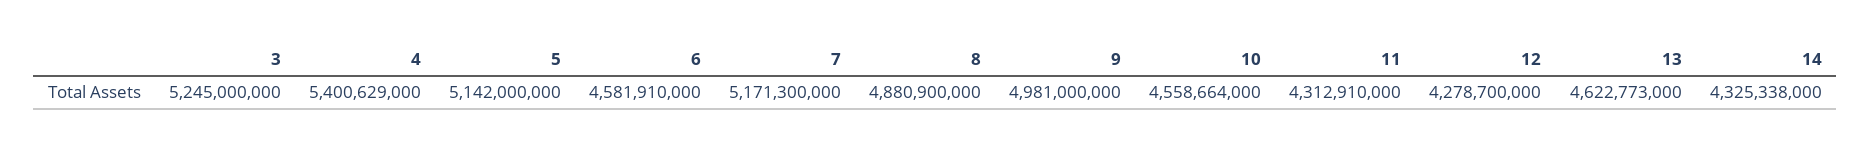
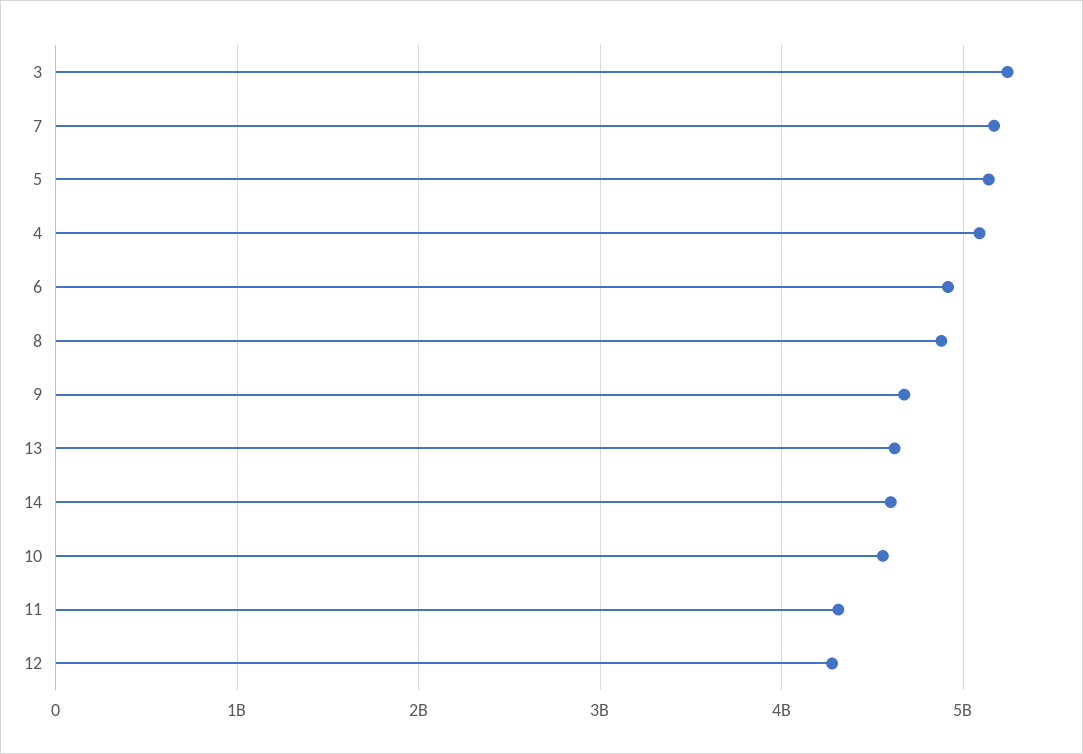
4: 5400629000 -> 5100000000
6: 4581910000 -> 4900000000
9: 4981000000 -> 4700000000
14: 4325338000 -> 4600000000

